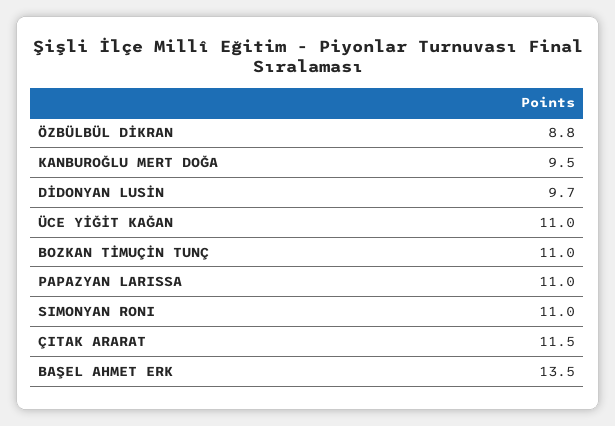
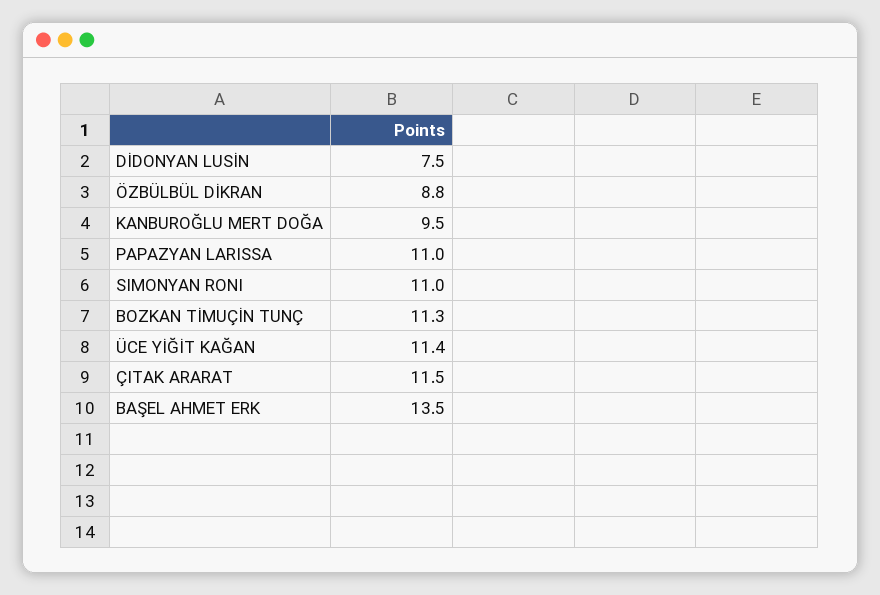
DİDONYAN LUSİN: 9.7 -> 7.5
ÜCE YİĞİT KAĞAN: 11 -> 11.4
BOZKAN TİMUÇİN TUNÇ: 11 -> 11.3

